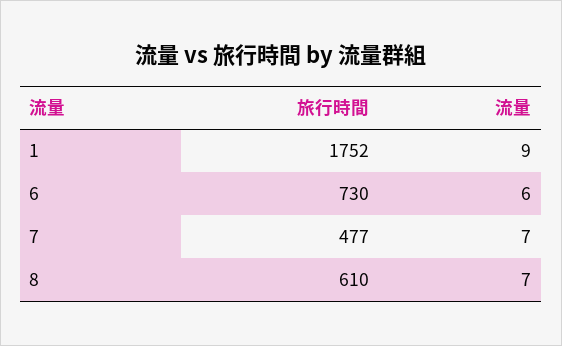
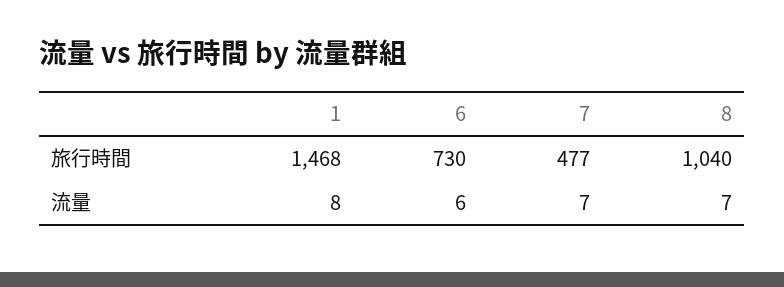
旅行時間, 1: 1752 -> 1468
流量, 1: 9 -> 8
旅行時間, 8: 610 -> 1040

